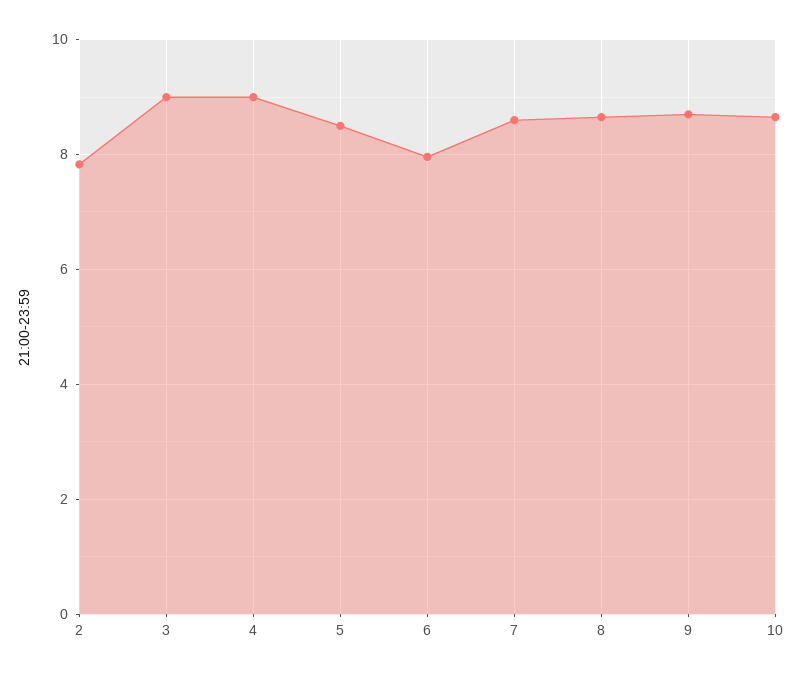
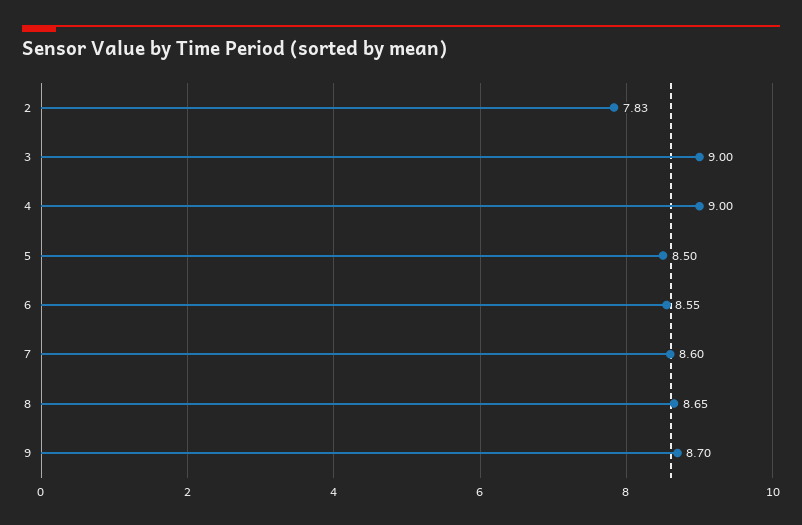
6: 8 -> 8.55
10: 8.6 -> none

